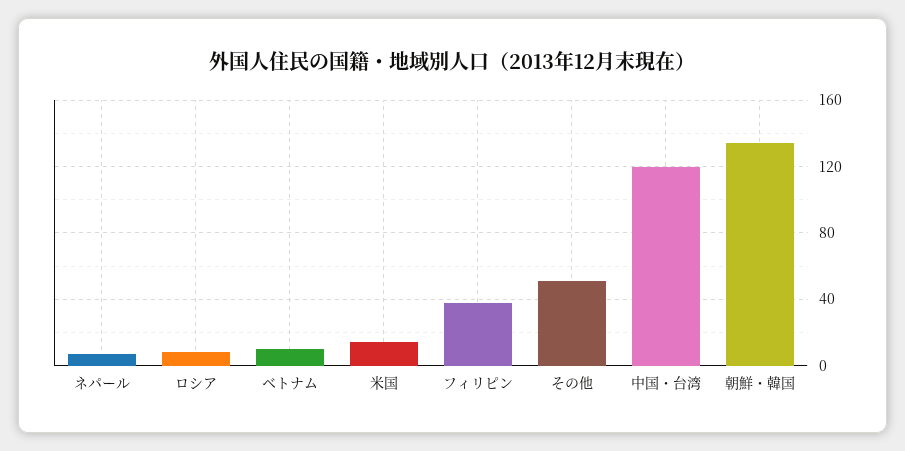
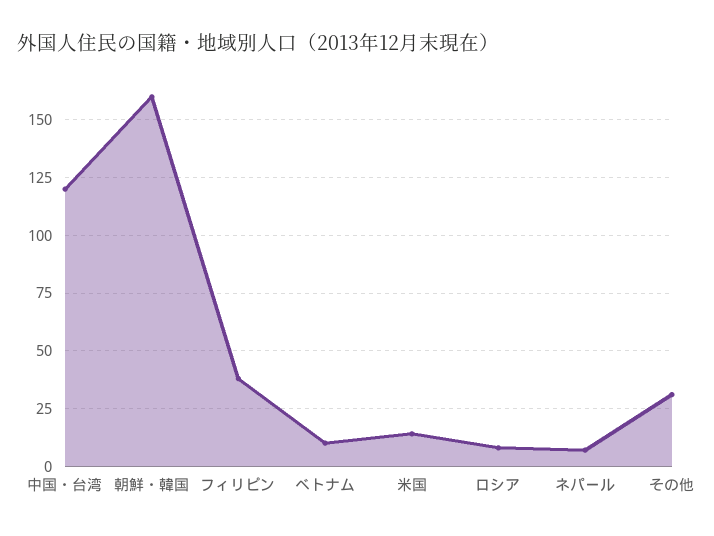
その他: 50 -> 30
朝鮮・韓国: 135 -> 160

